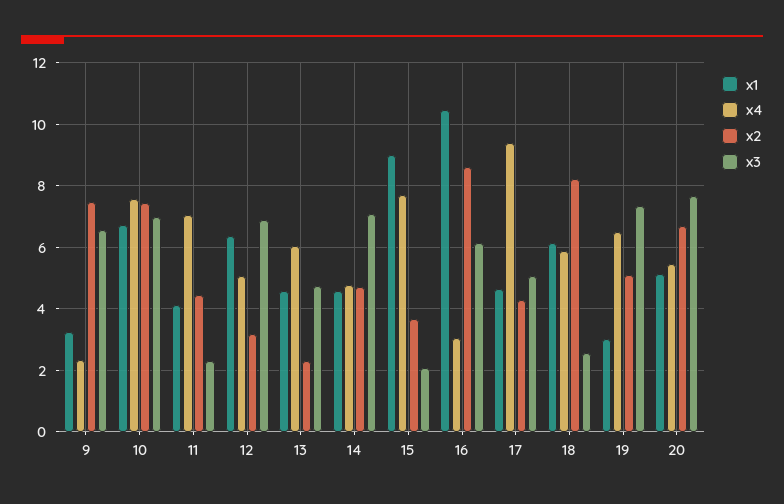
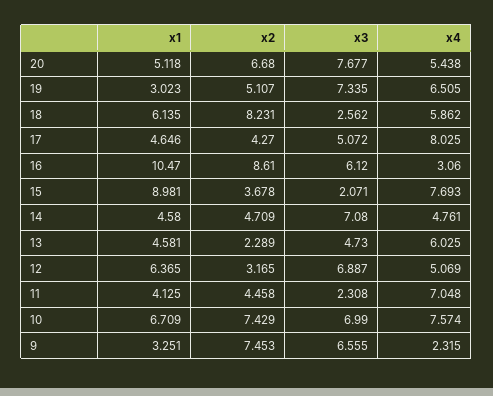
x4, 17: 9.4 -> 8.025

